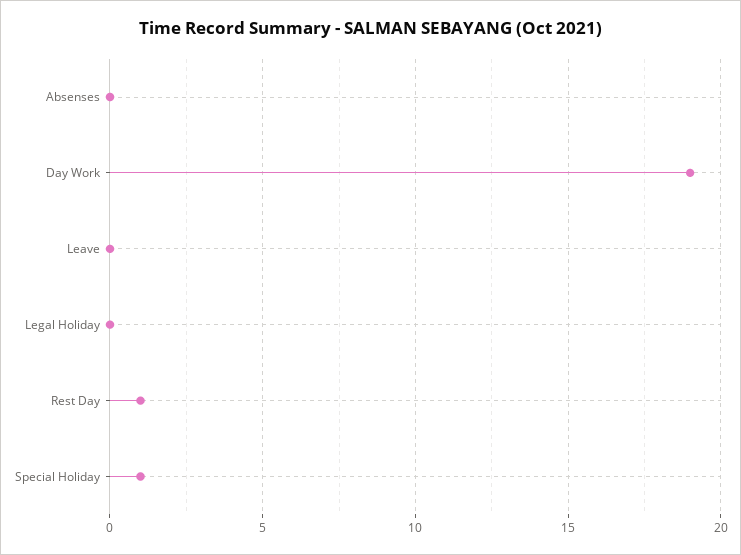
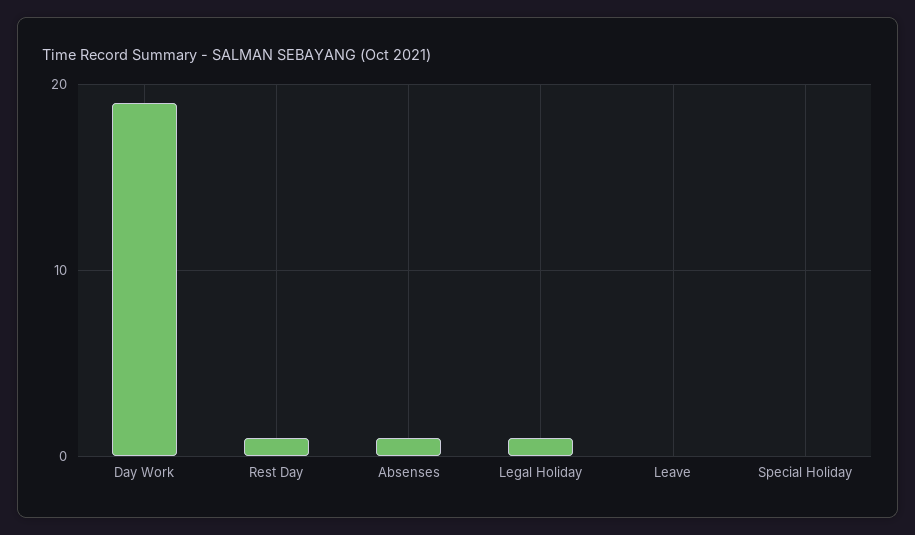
Absenses: 0 -> 1
Legal Holiday: 0 -> 1
Special Holiday: 1 -> 0

